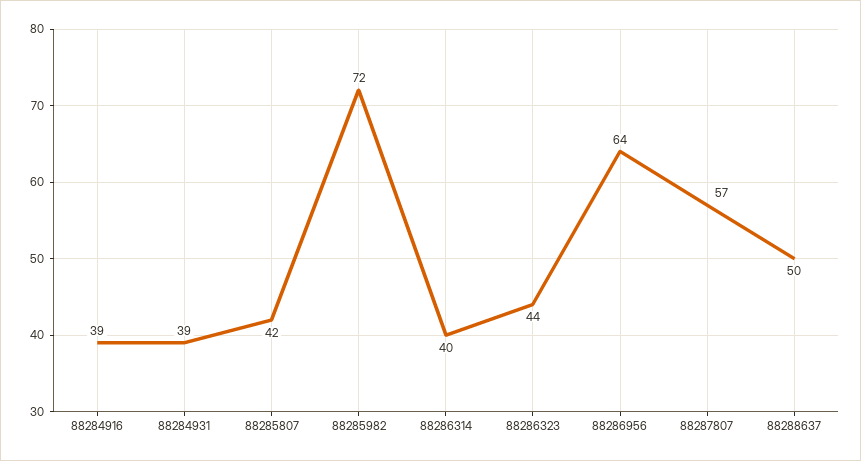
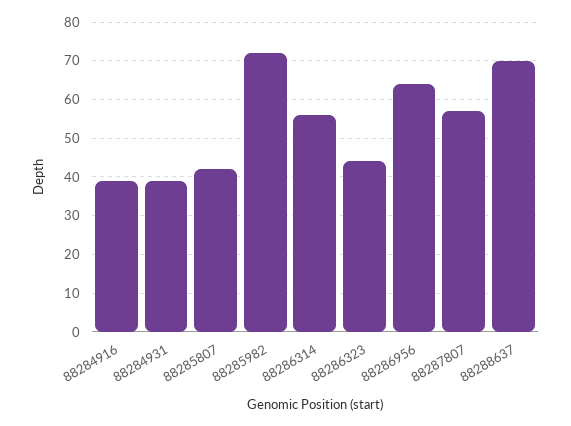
88286314: 40 -> 55
88288637: 50 -> 70

